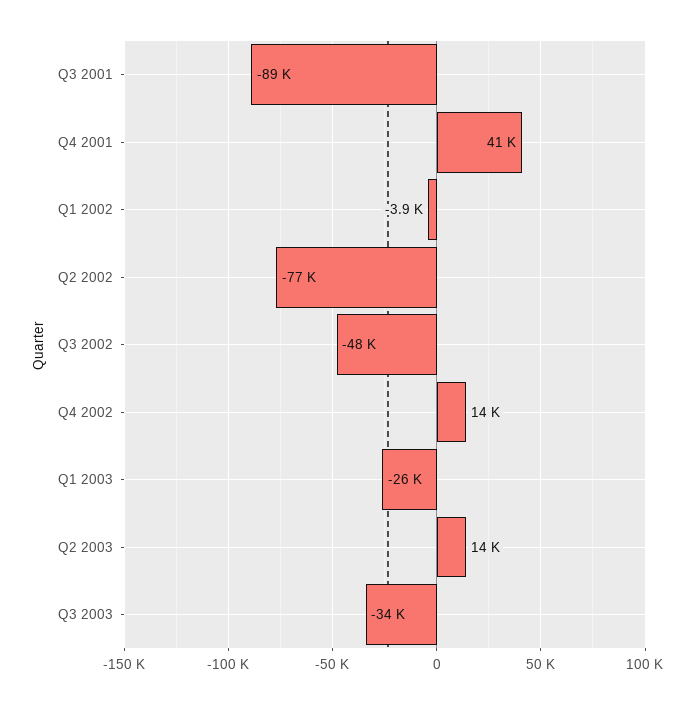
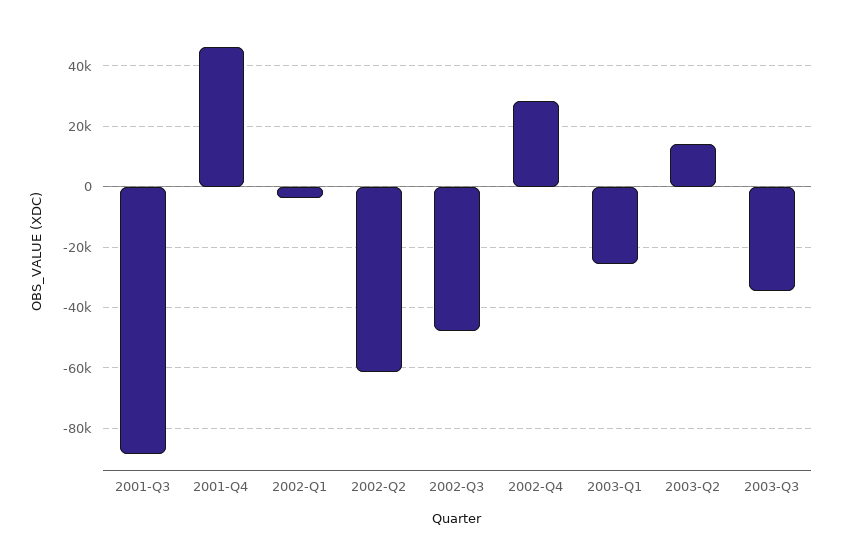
Q4 2001: 41000 -> 46000
Q2 2002: -77000 -> -62000
Q4 2002: 14000 -> 28000

